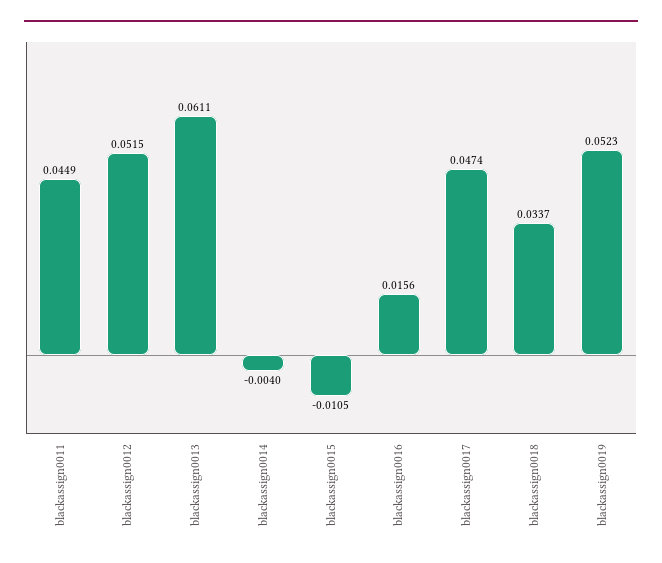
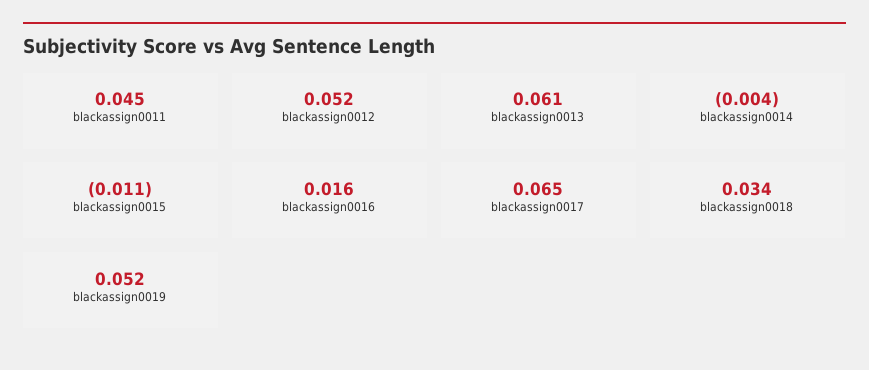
blackassign0017: 0.0474 -> 0.065

